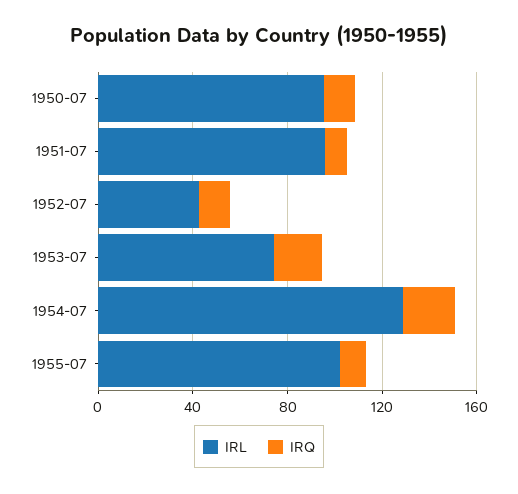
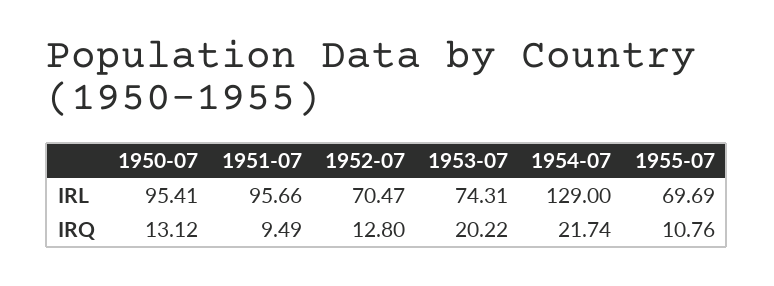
IRL, 1952-07: 40 -> 70.47
IRL, 1955-07: 100 -> 69.69

